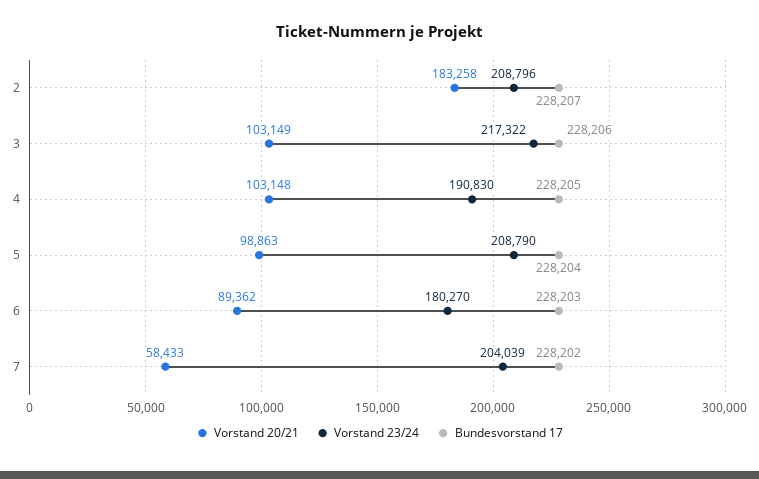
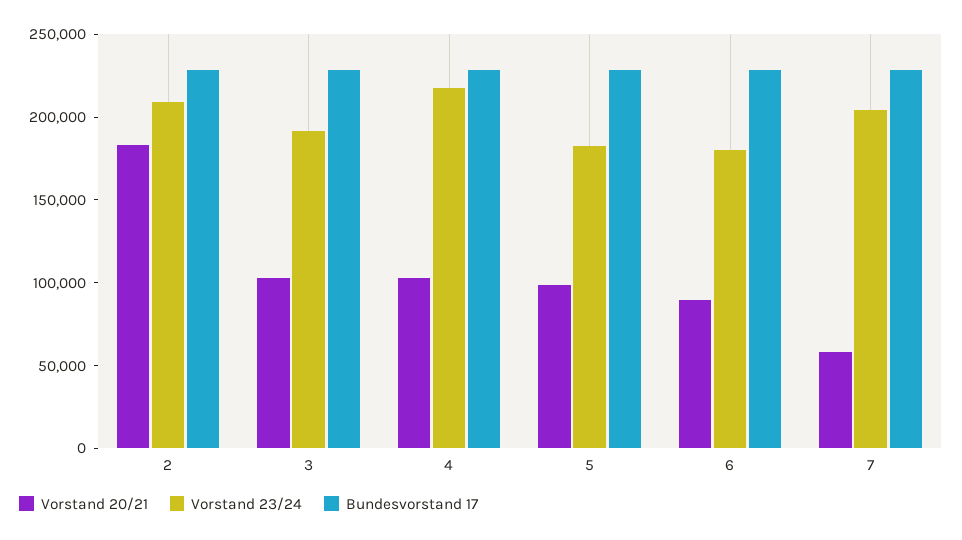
Vorstand 23/24, 3: 217322 -> 190000
Vorstand 23/24, 4: 190830 -> 220000
Vorstand 23/24, 5: 208790 -> 180000

